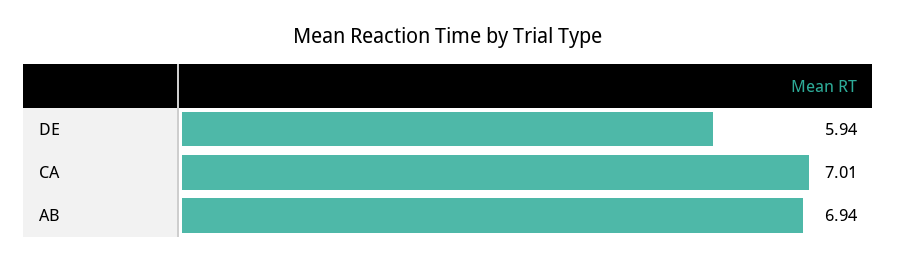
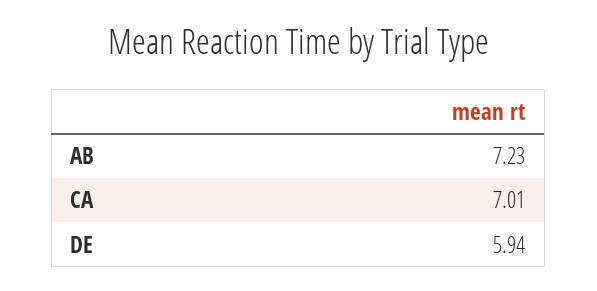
AB: 6.94 -> 7.23

